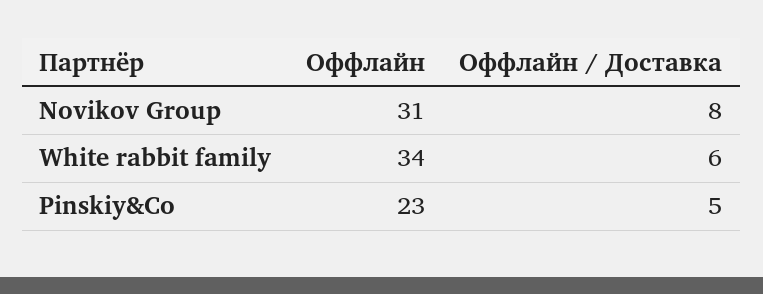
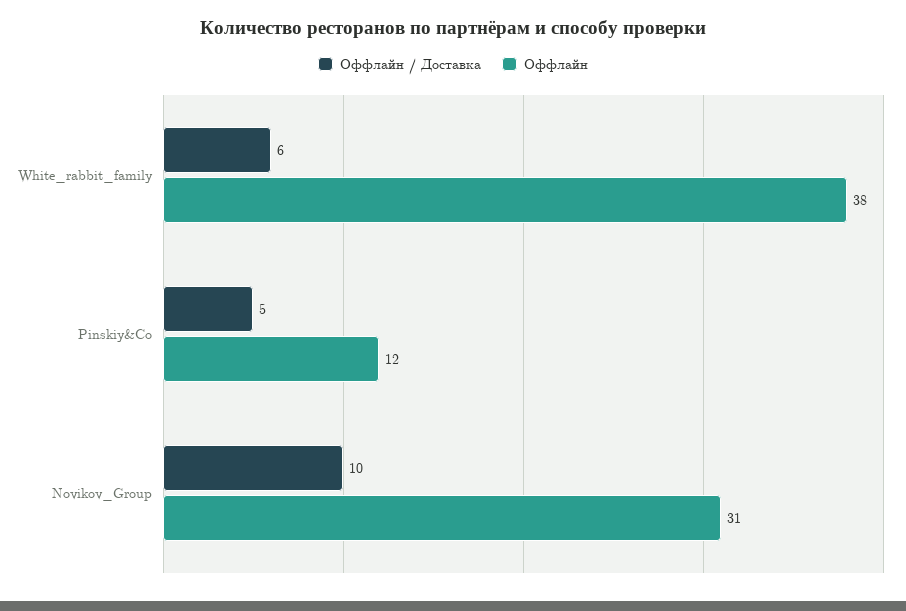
Оффлайн / Доставка, Novikov Group: 8 -> 10
Оффлайн, White rabbit family: 34 -> 38
Оффлайн, Pinskiy&Co: 23 -> 12

